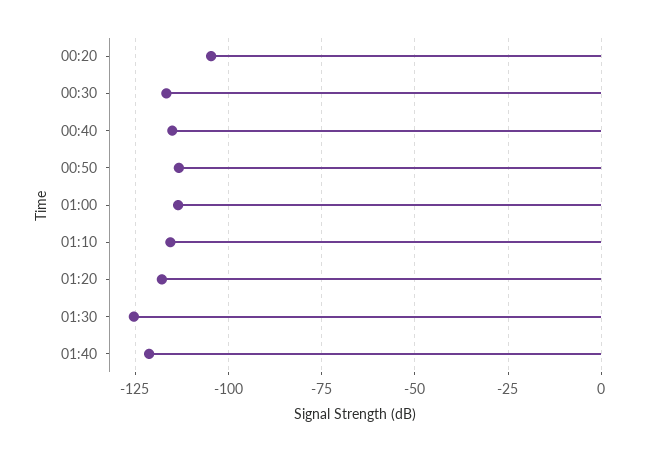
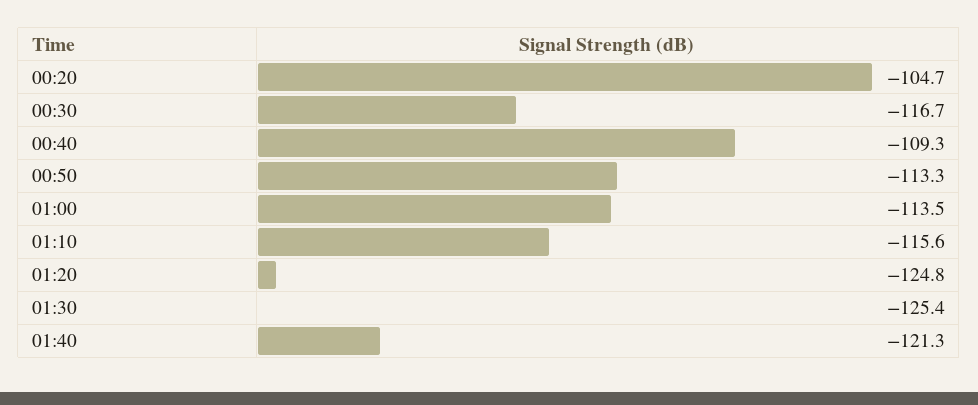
00:40: -115 -> -109.3
01:20: -117.5 -> -124.8

